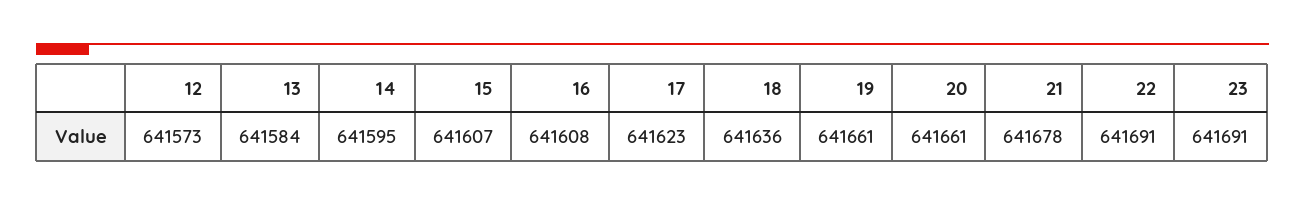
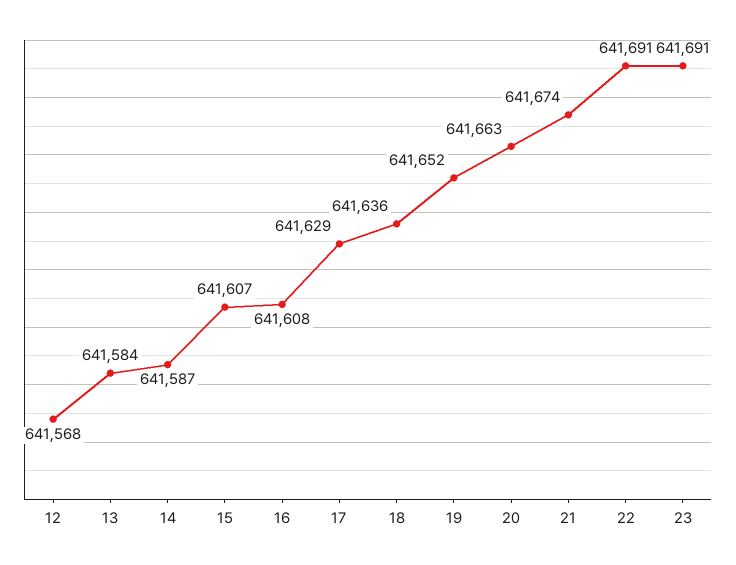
12: 641573 -> 641568
14: 641595 -> 641587
17: 641623 -> 641629
19: 641661 -> 641652
20: 641661 -> 641663
21: 641678 -> 641674

